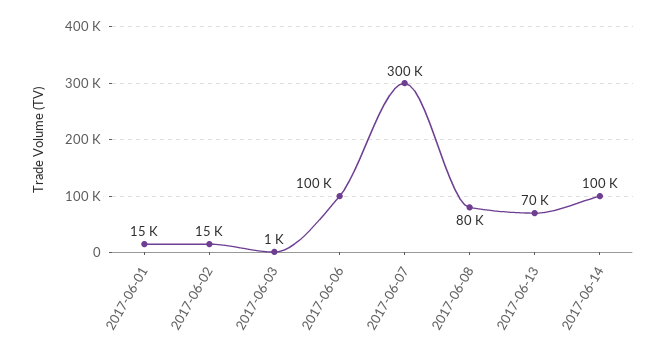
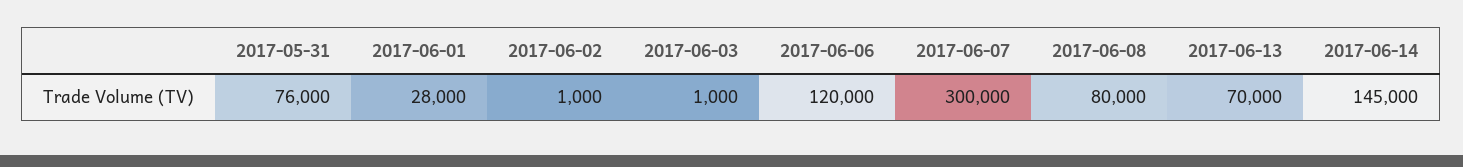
2017-06-01: 15000 -> 28000
2017-06-02: 15000 -> 1000
2017-06-06: 100000 -> 120000
2017-06-14: 100000 -> 145000
2017-05-31: none -> 76000

